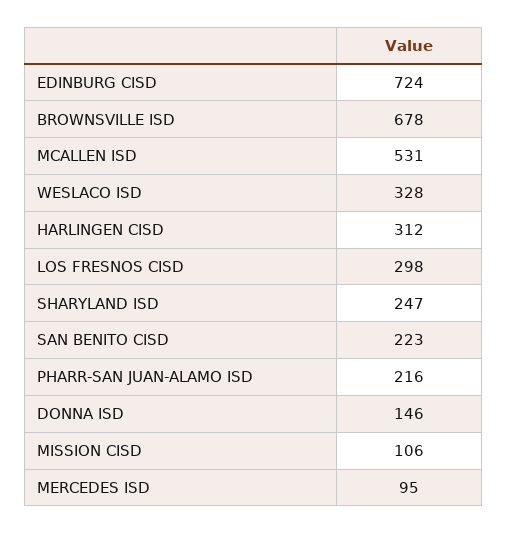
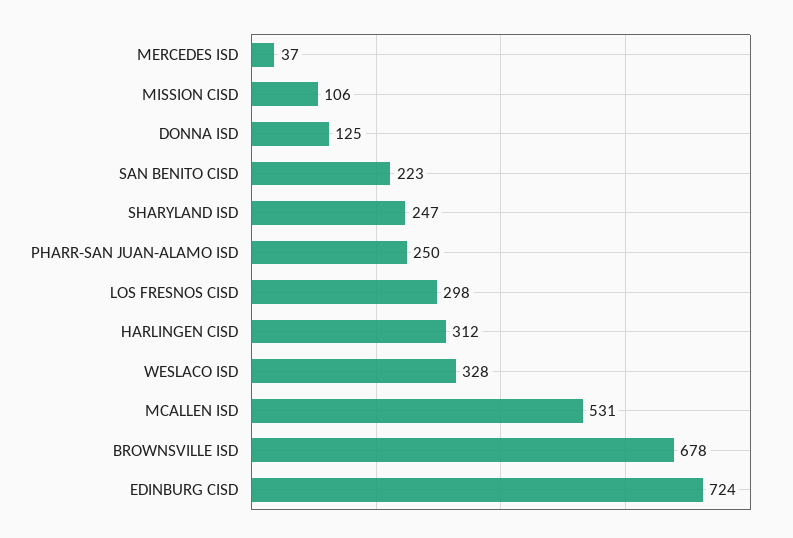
PHARR-SAN JUAN-ALAMO ISD: 216 -> 250
DONNA ISD: 146 -> 125
MERCEDES ISD: 95 -> 37

